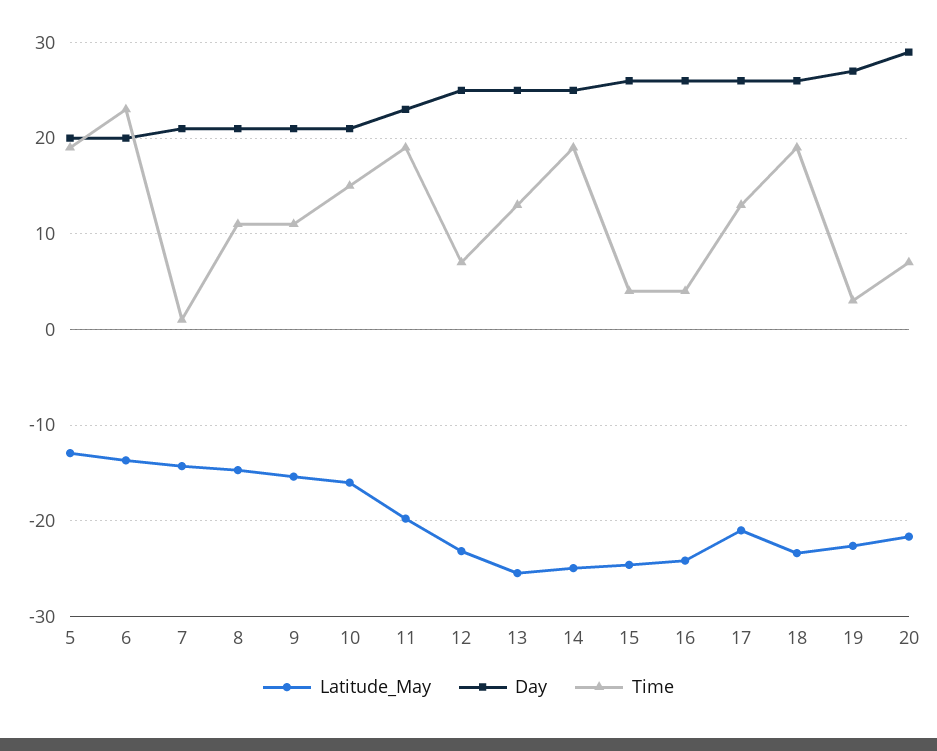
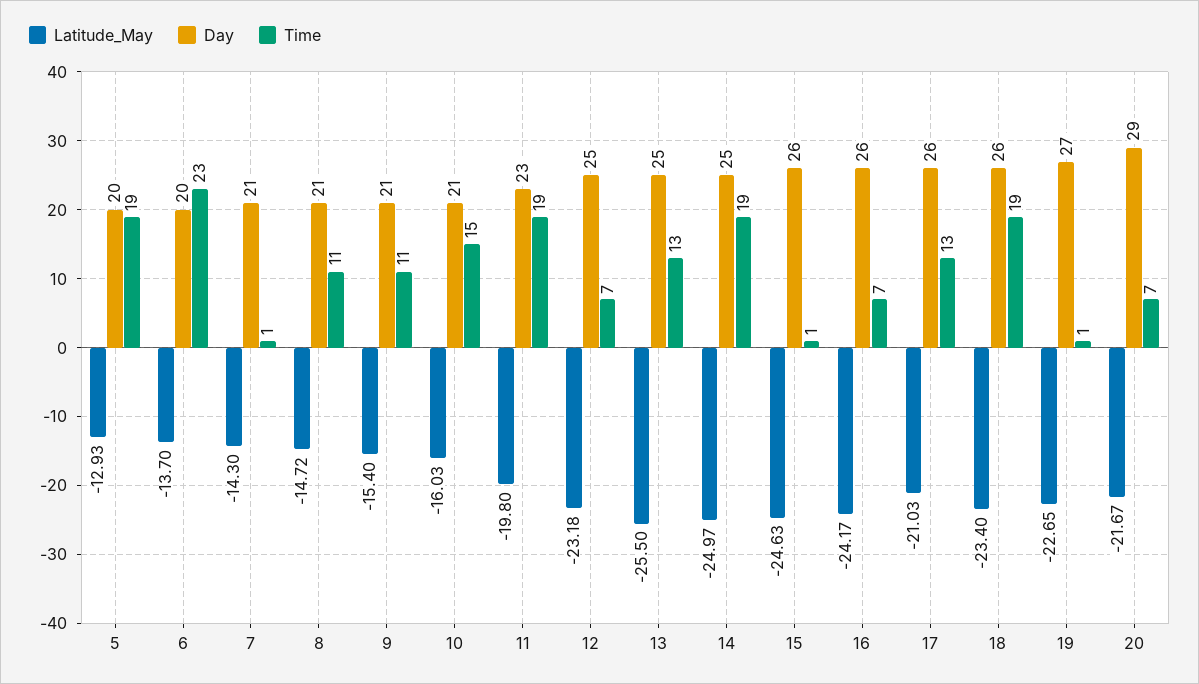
Time, 15: 4 -> 1
Time, 16: 4 -> 7
Time, 19: 3 -> 1

